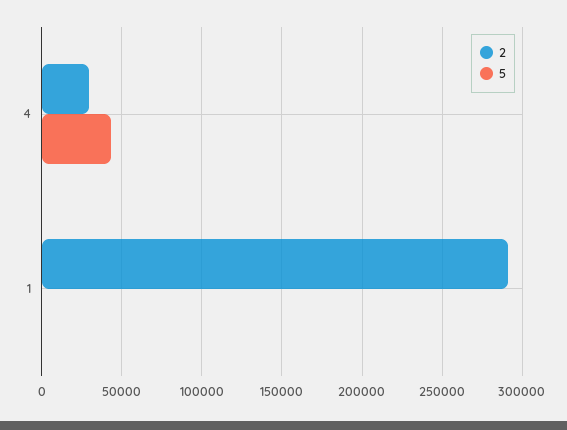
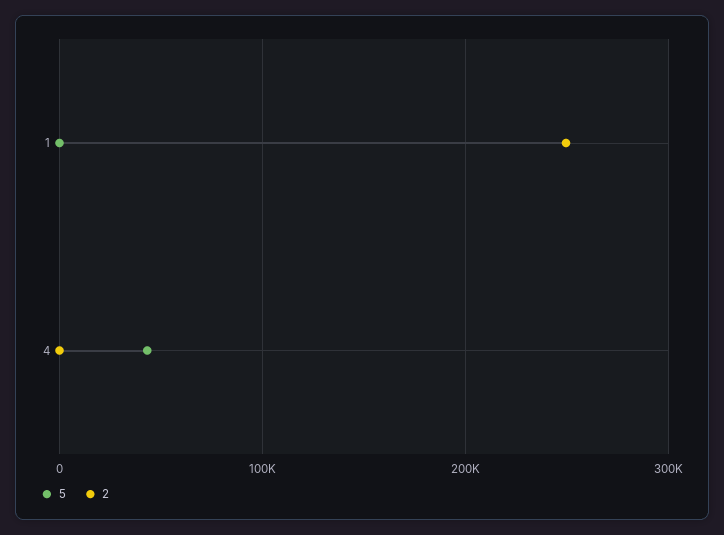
2, 4: 30000 -> 0
2, 1: 290000 -> 250000

